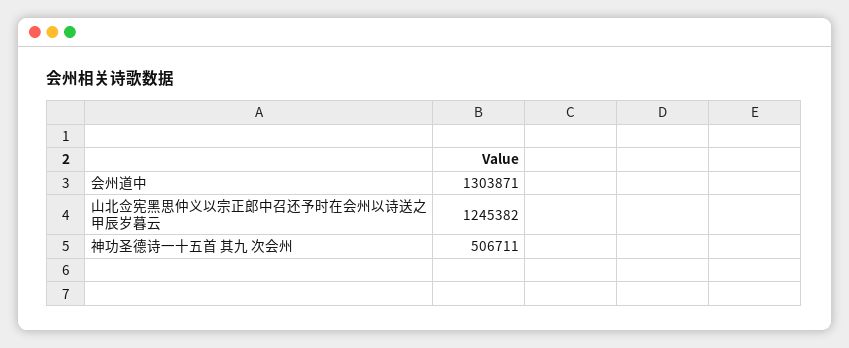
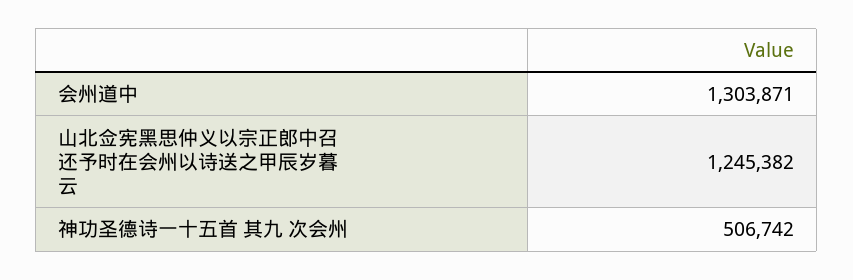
神功圣德诗一十五首 其九 次会州: 506711 -> 506742

